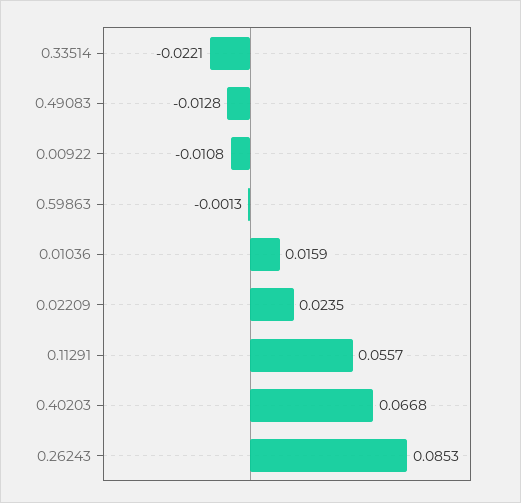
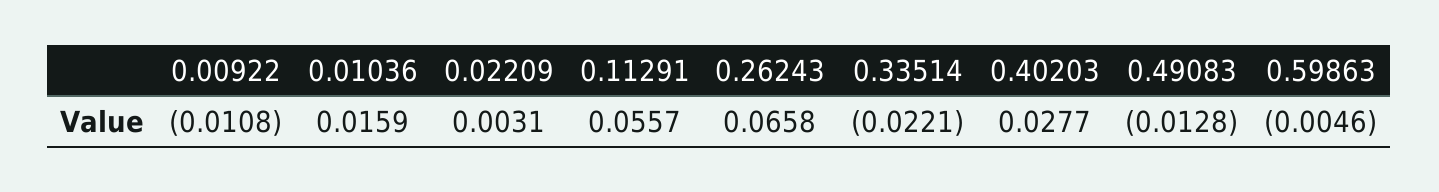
0.59863: -0.0013 -> -0.0046
0.02209: 0.0235 -> 0.0031
0.40203: 0.0668 -> 0.0277
0.26243: 0.0853 -> 0.0658

